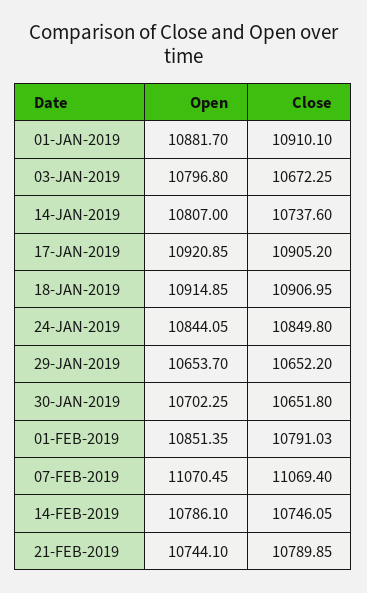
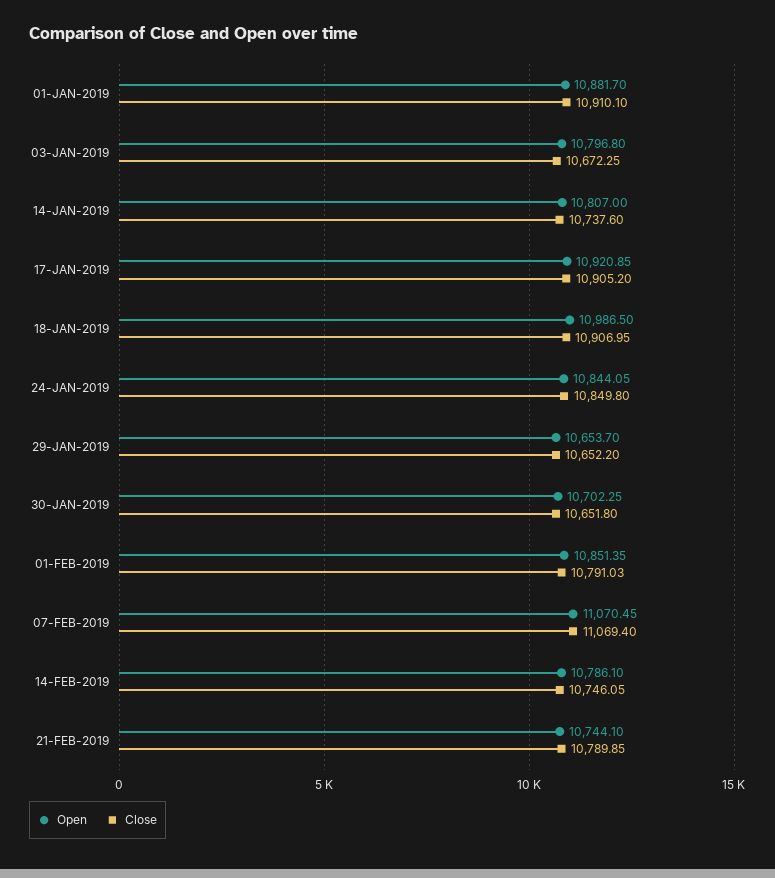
Open, 18-JAN-2019: 10914.85 -> 10986.5

